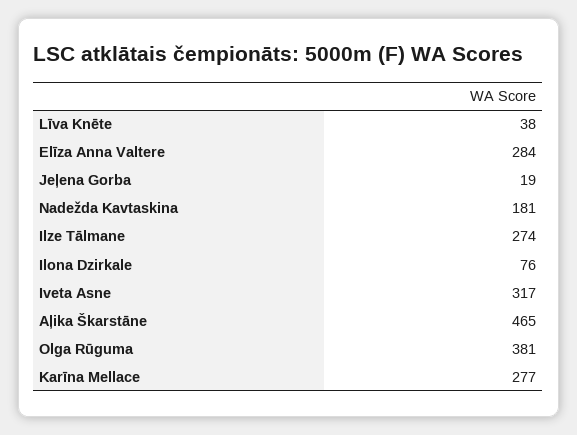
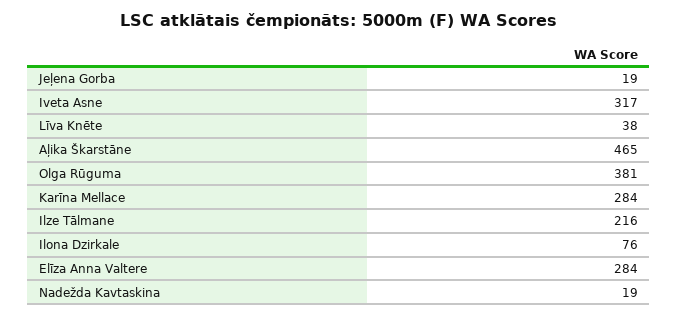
Nadežda Kavtaskina: 181 -> 19
Ilze Tālmane: 274 -> 216
Karīna Mellace: 277 -> 284

